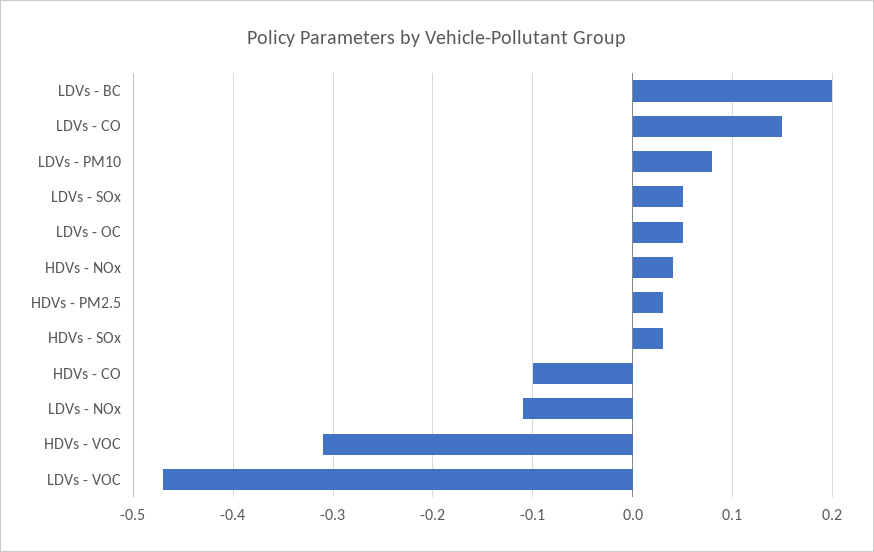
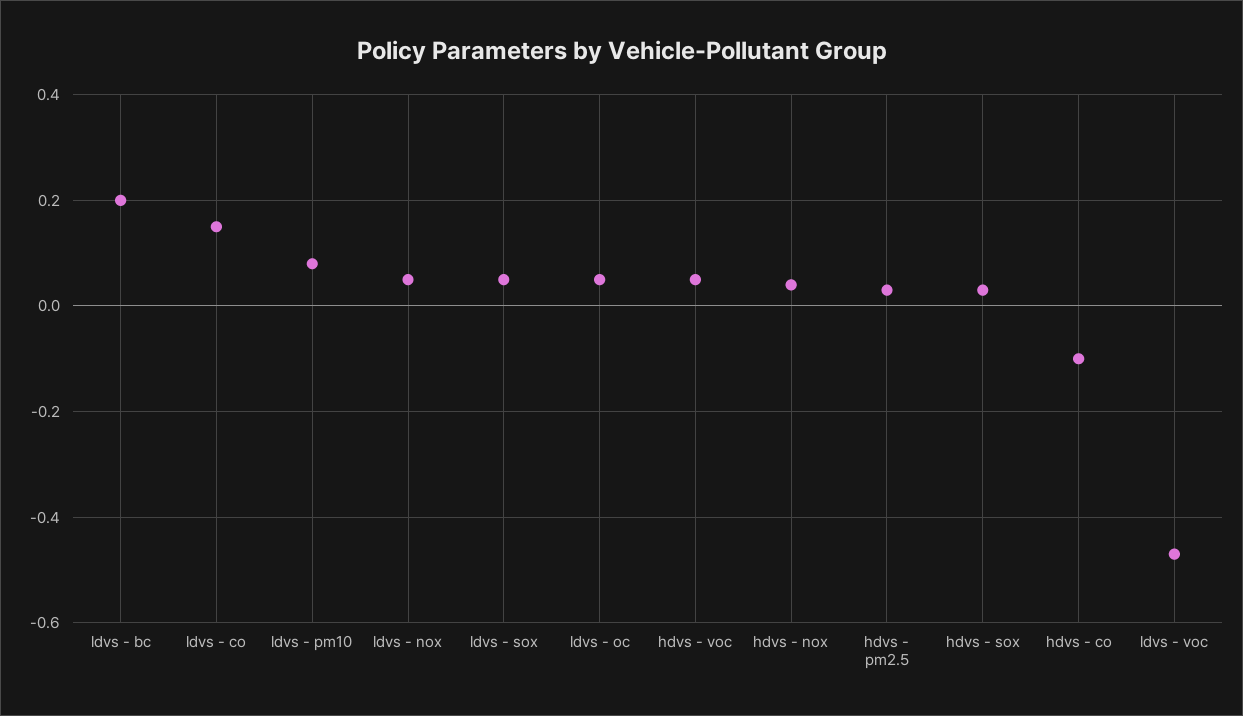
LDVs - NOx: -0.11 -> 0.05
HDVs - VOC: -0.31 -> 0.05

